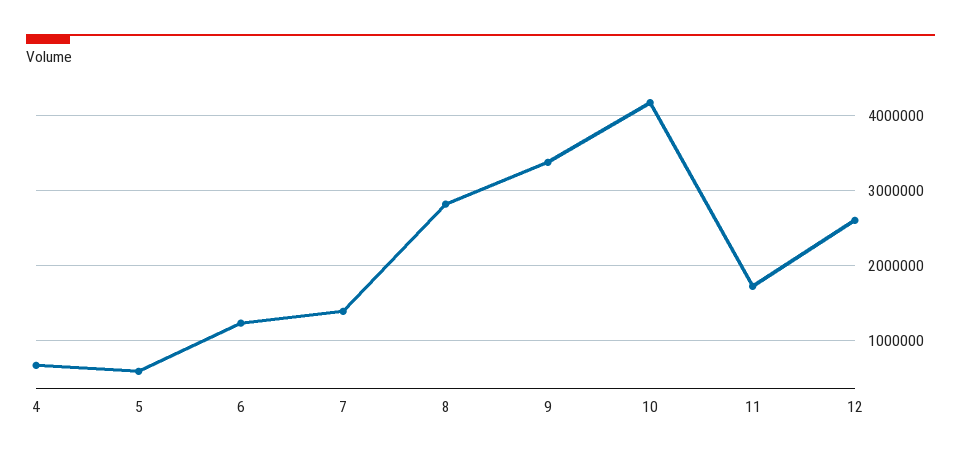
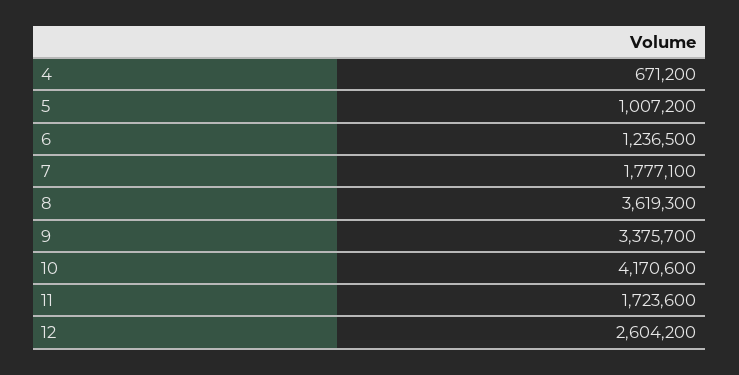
5: 600000 -> 1007200
7: 1400000 -> 1777100
8: 2800000 -> 3619300

